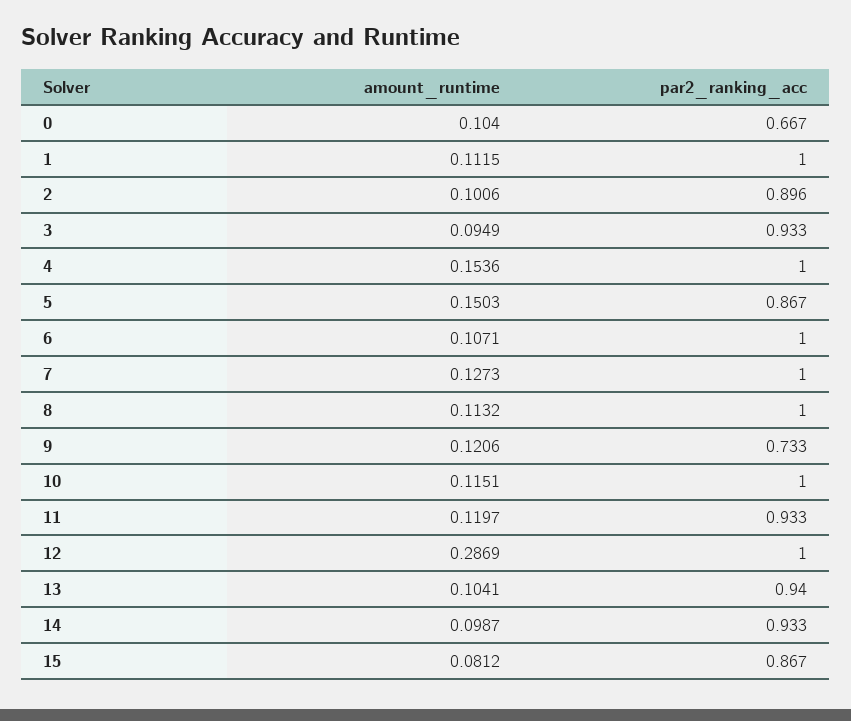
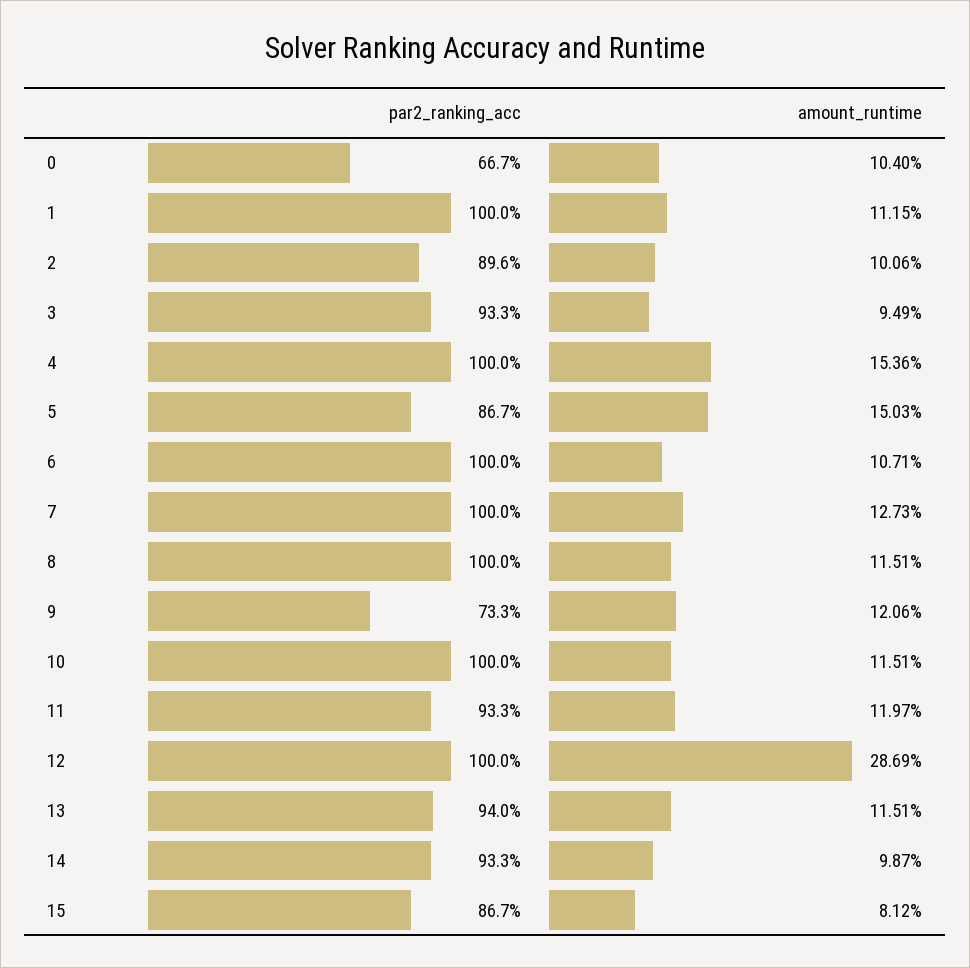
amount_runtime, 8: 0.1132 -> 0.1151
amount_runtime, 13: 0.1041 -> 0.1151

